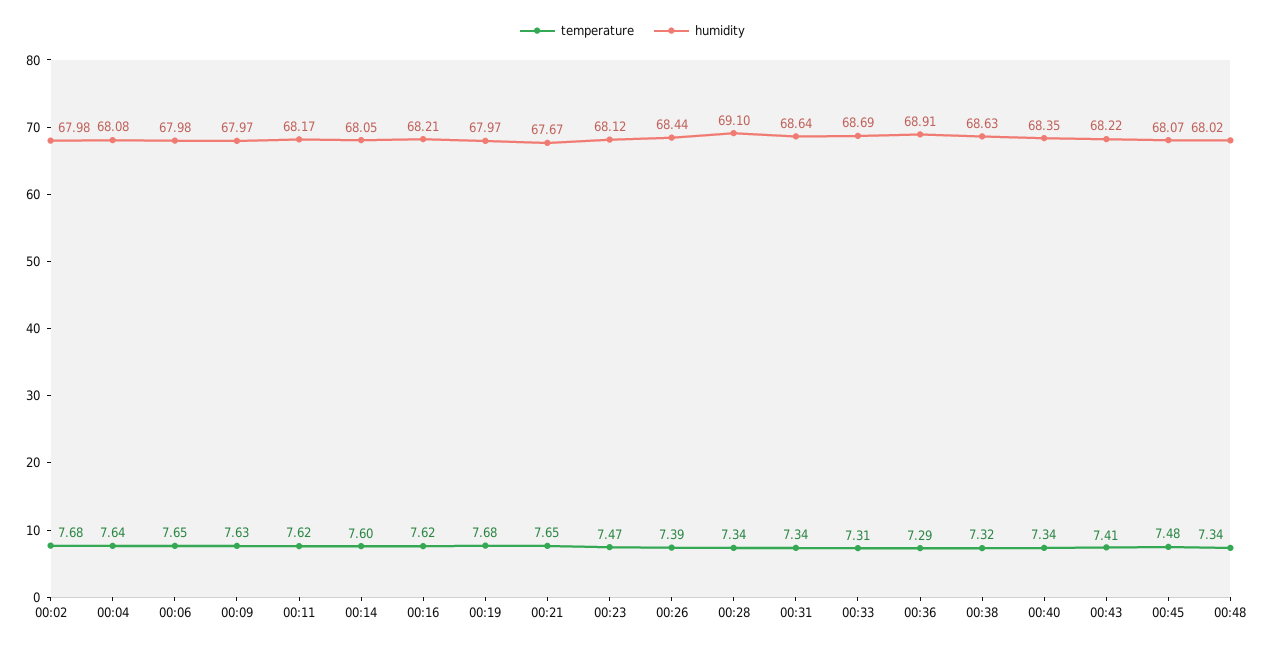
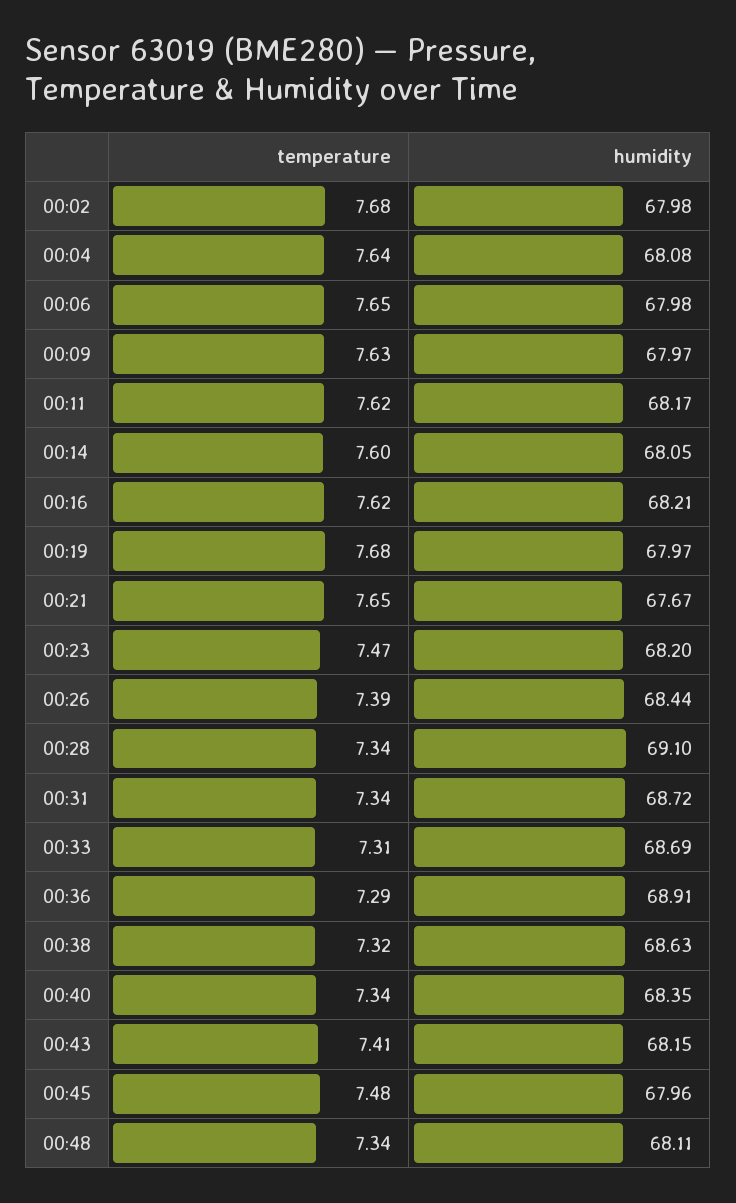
humidity, 00:23: 68.12 -> 68.2
humidity, 00:31: 68.64 -> 68.72
humidity, 00:43: 68.22 -> 68.15
humidity, 00:45: 68.07 -> 67.96
humidity, 00:48: 68.02 -> 68.11

